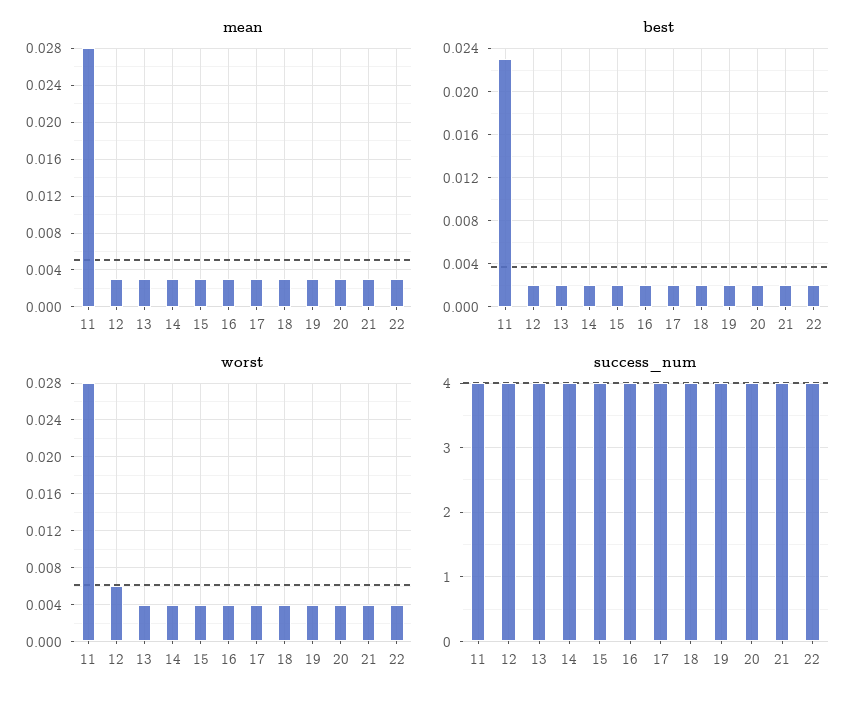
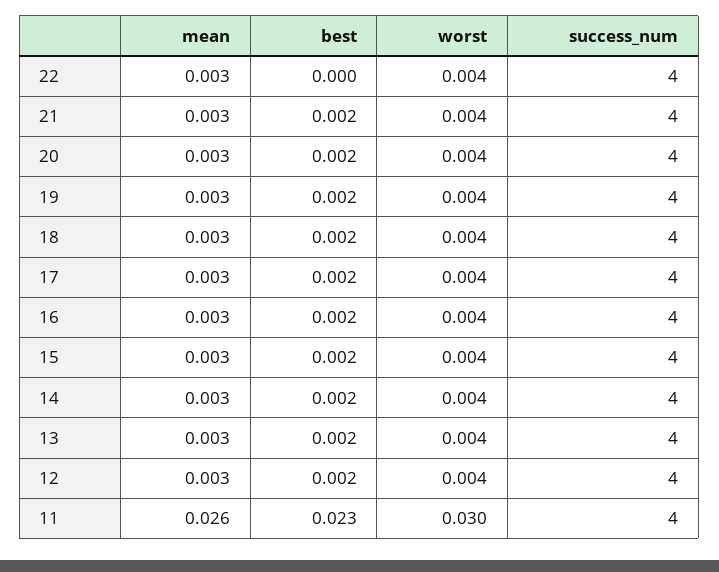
mean, 11: 0.028 -> 0.026
best, 22: 0.002 -> 0
worst, 11: 0.028 -> 0.03
worst, 12: 0.006 -> 0.004

